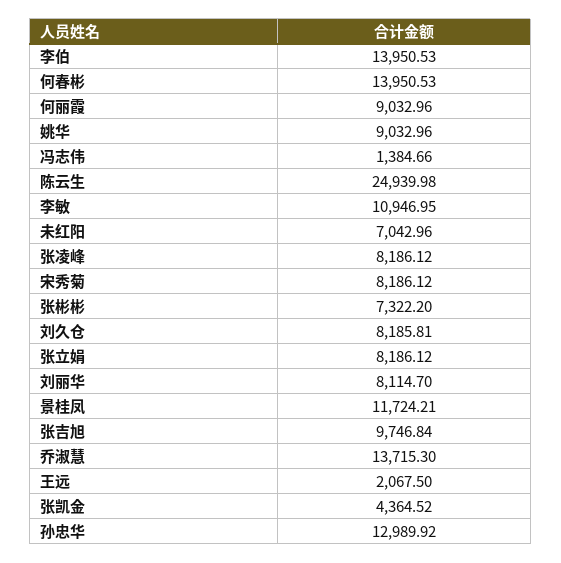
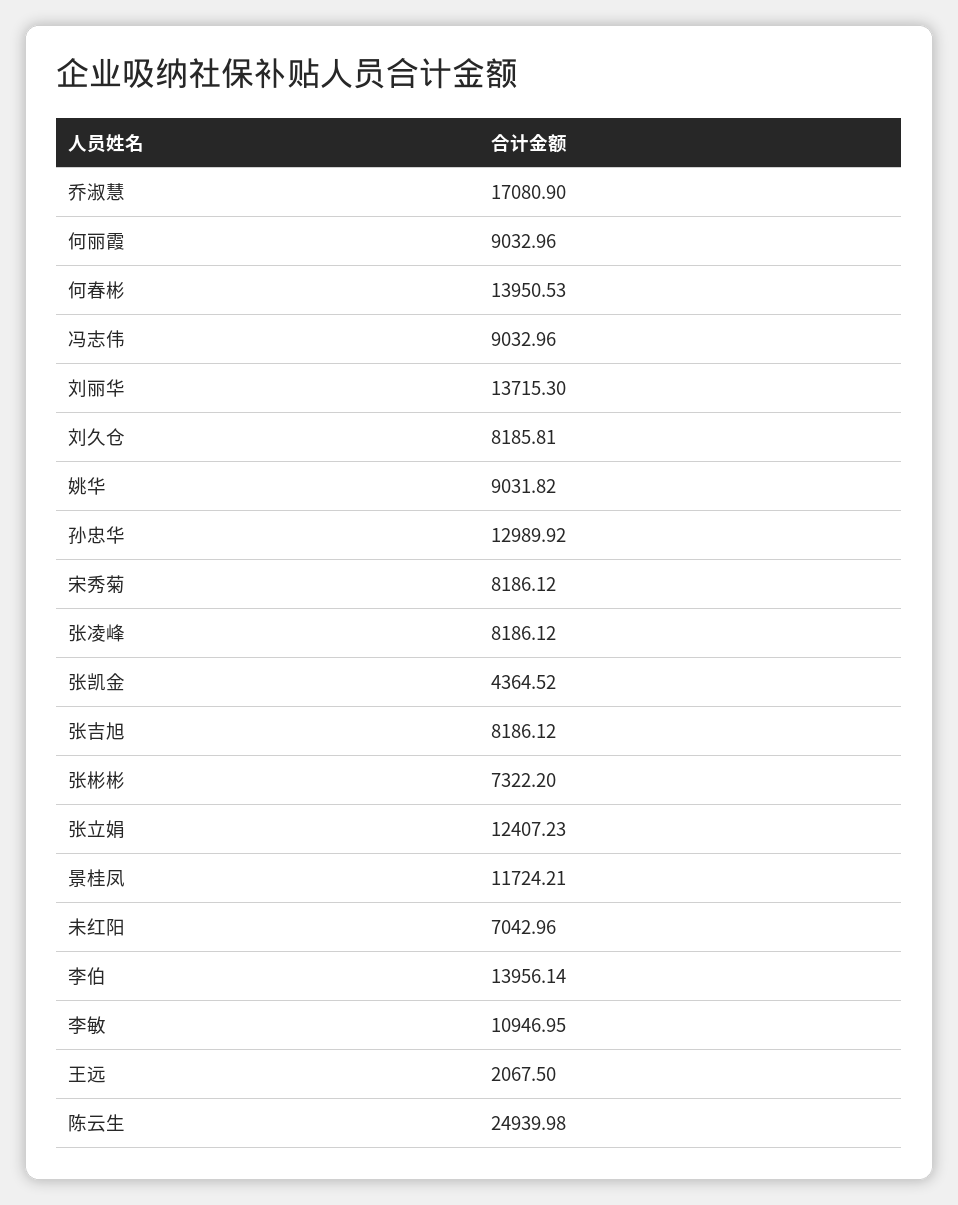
李伯: 13950.53 -> 13956.14
姚华: 9032.96 -> 9031.82
冯志伟: 1384.66 -> 9032.96
张立娟: 8186.12 -> 12407.23
刘丽华: 8114.7 -> 13715.3
张吉旭: 9746.84 -> 8186.12
乔淑慧: 13715.3 -> 17080.9

